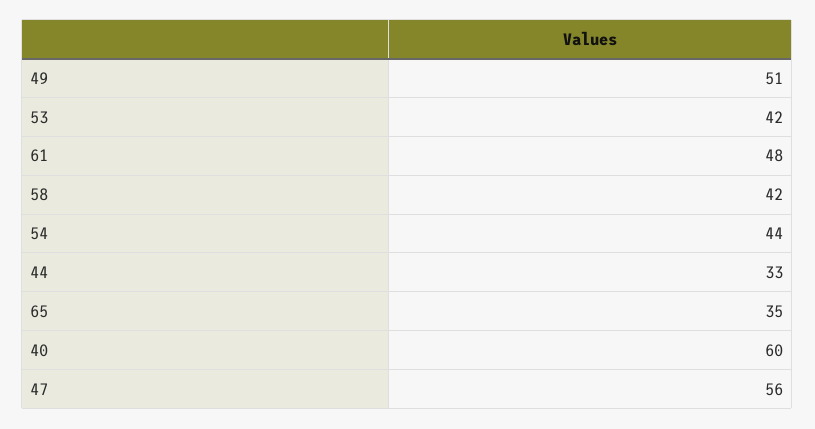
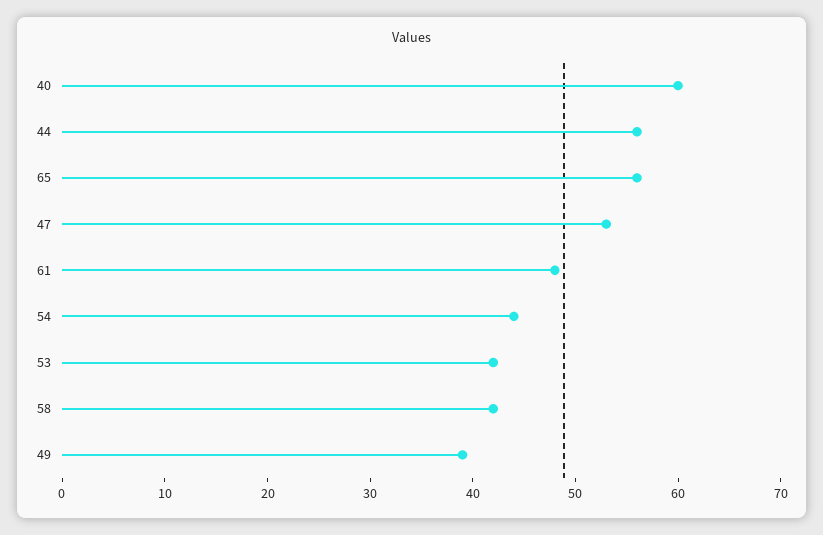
49: 51 -> 39
44: 33 -> 56
65: 35 -> 56
47: 56 -> 53

